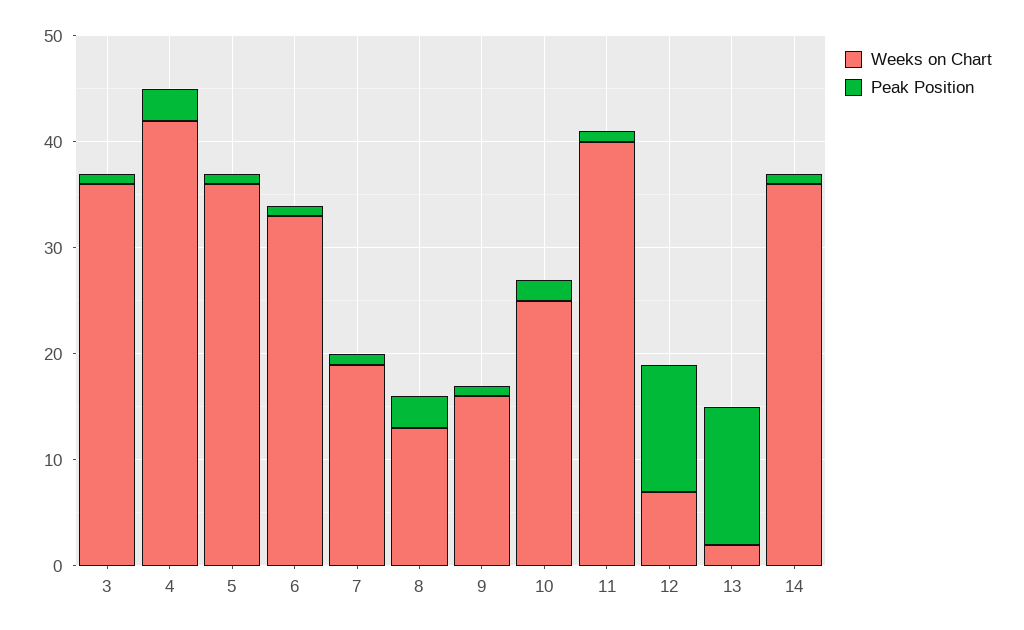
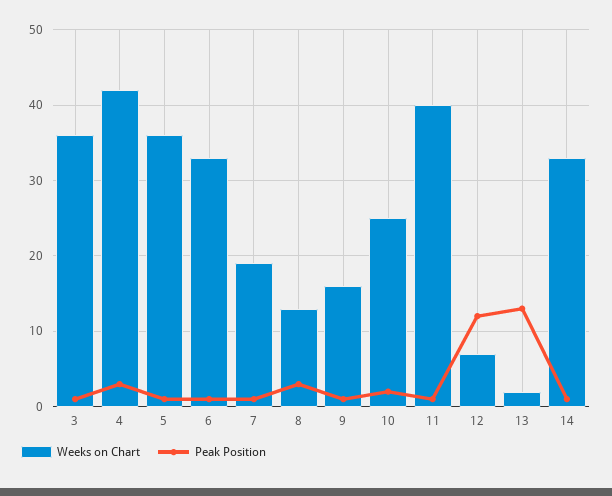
Weeks on Chart, 14: 36 -> 33

